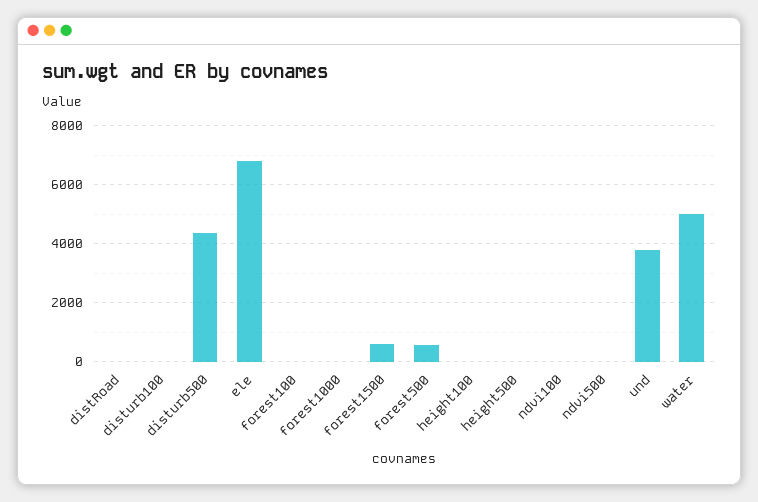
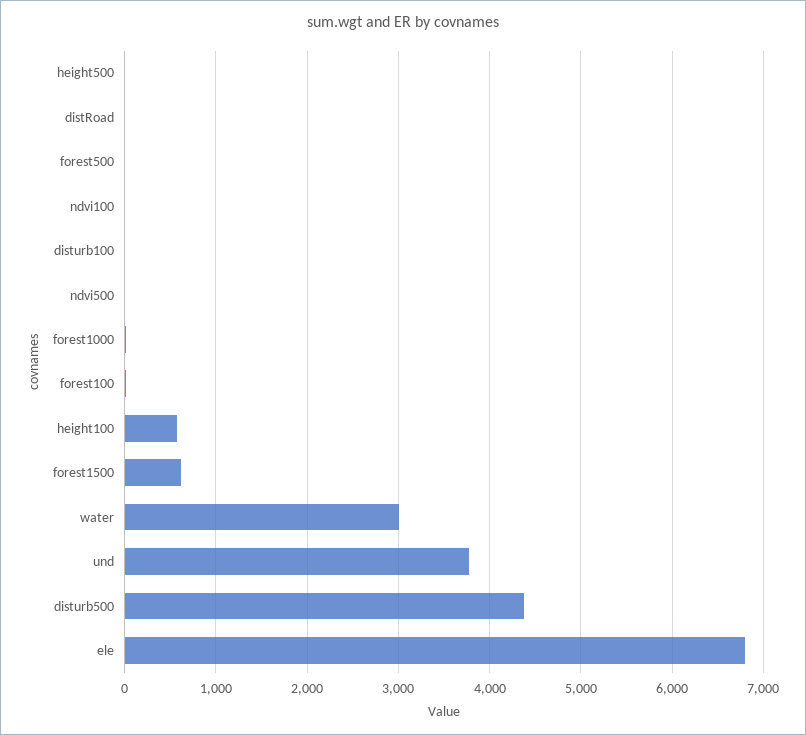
forest500: 500 -> 0
height100: 0 -> 600
water: 5000 -> 3000

